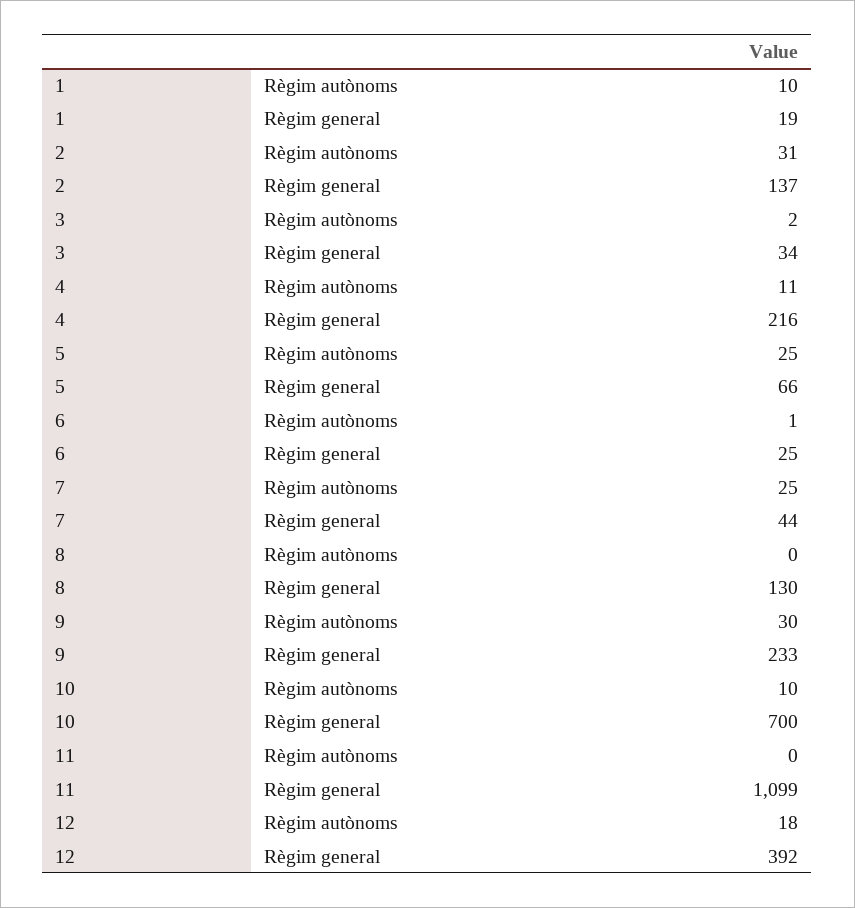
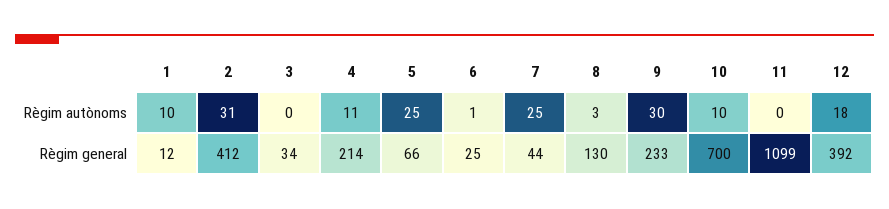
1, Règim general: 19 -> 12
2, Règim general: 137 -> 412
3, Règim autònoms: 2 -> 0
4, Règim general: 216 -> 214
8, Règim autònoms: 0 -> 3

